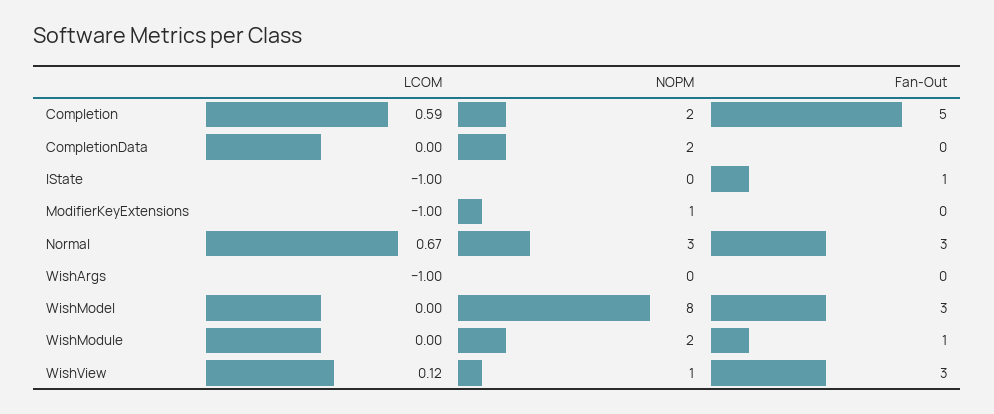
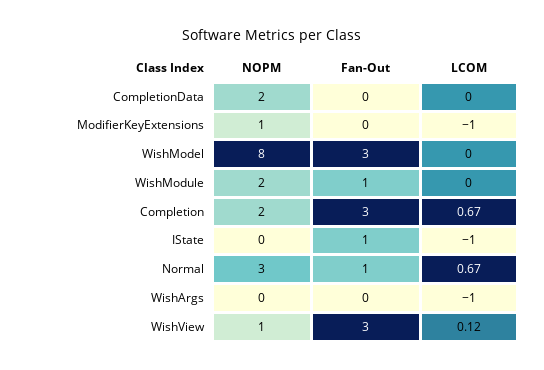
LCOM, Completion: 0.59 -> 0.67
Fan-Out, Completion: 5 -> 3
Fan-Out, Normal: 3 -> 1

